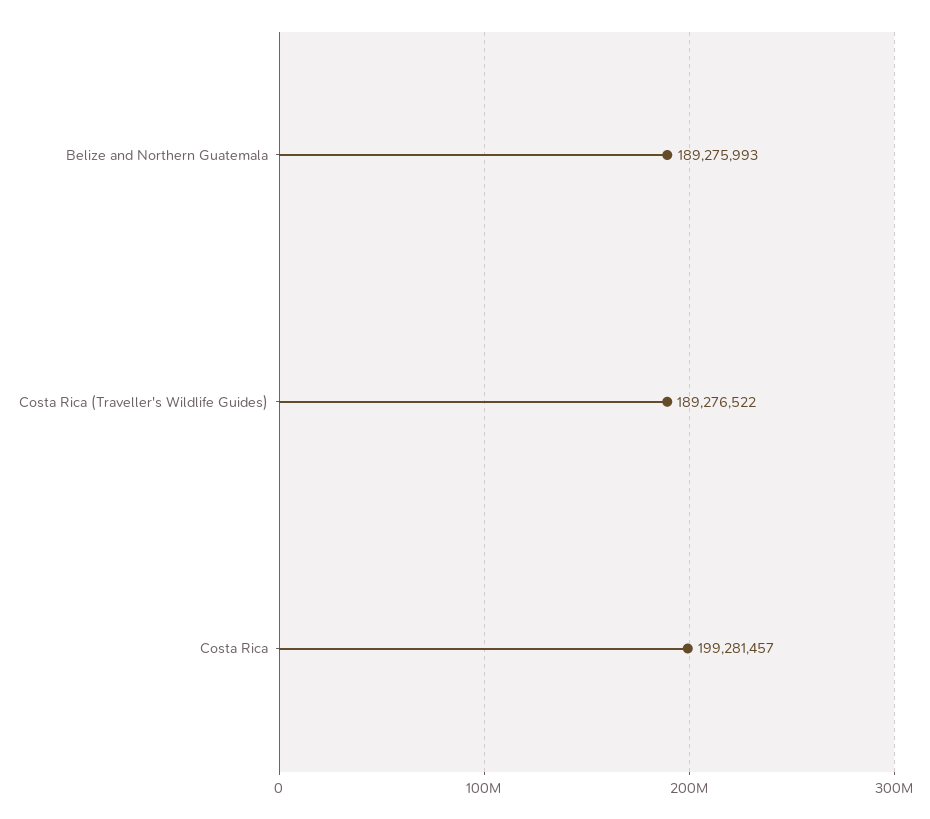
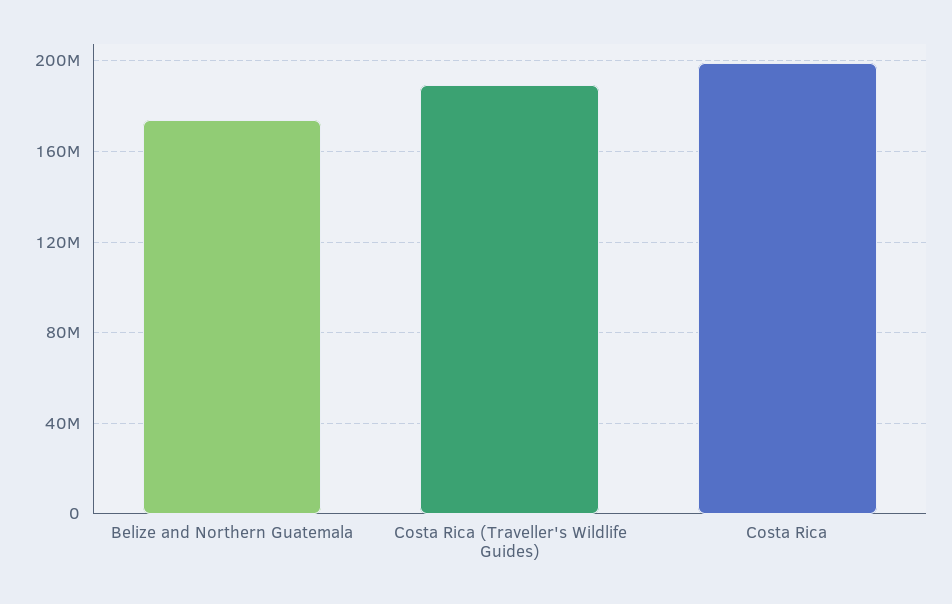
Belize and Northern Guatemala: 189275993 -> 175000000

